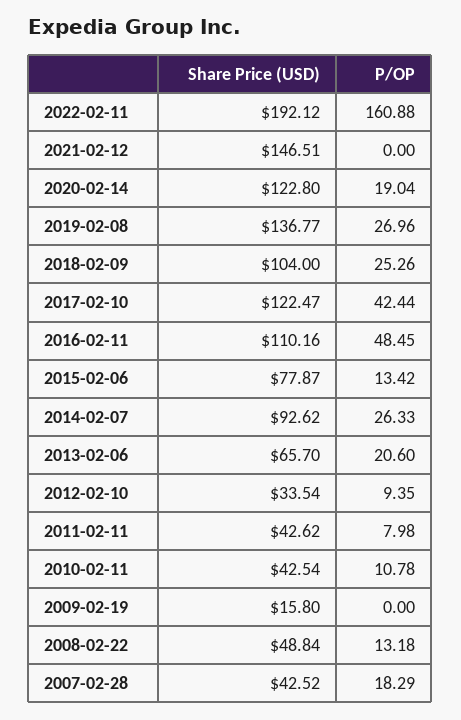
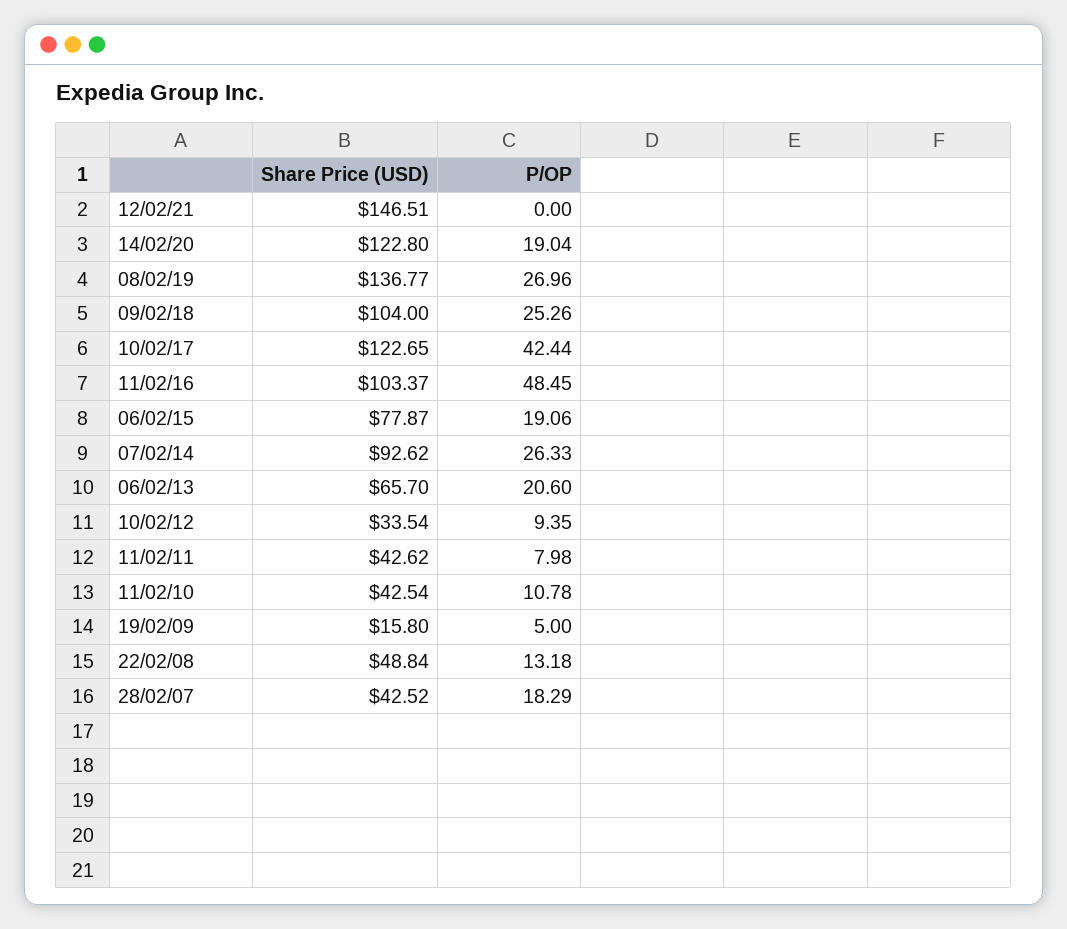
Share Price (USD), 2022-02-11: 192.12 -> none
P/OP, 2022-02-11: 160.88 -> none
Share Price (USD), 2017-02-10: 122.47 -> 122.65
Share Price (USD), 2016-02-11: 110.16 -> 103.37
P/OP, 2015-02-06: 13.42 -> 19.06
P/OP, 2009-02-19: 0 -> 5

